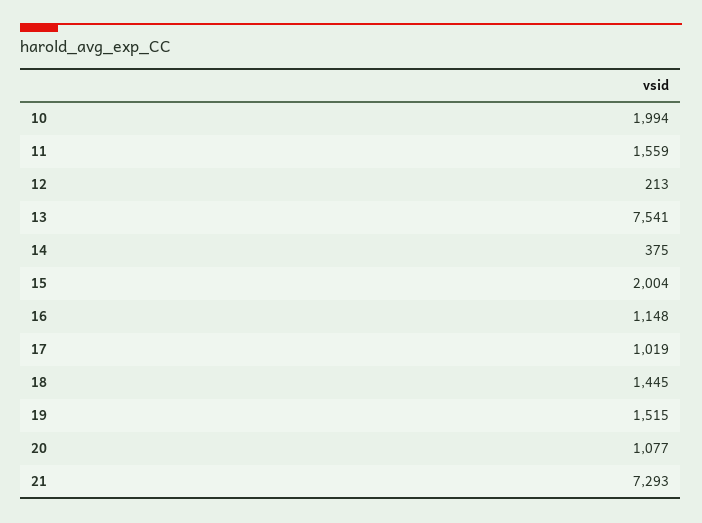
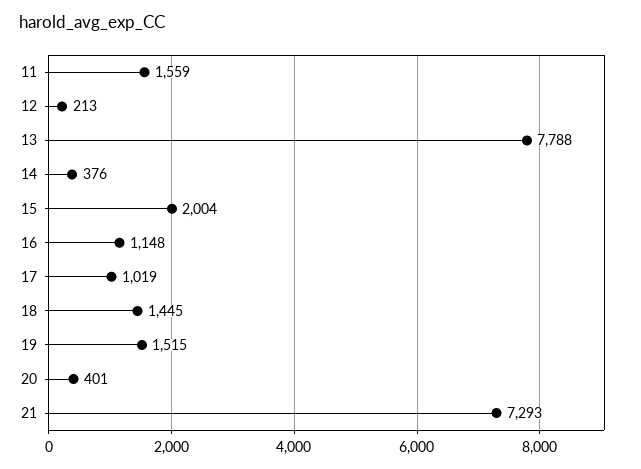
10: 1994 -> none
13: 7541 -> 7788
14: 375 -> 376
20: 1077 -> 401

